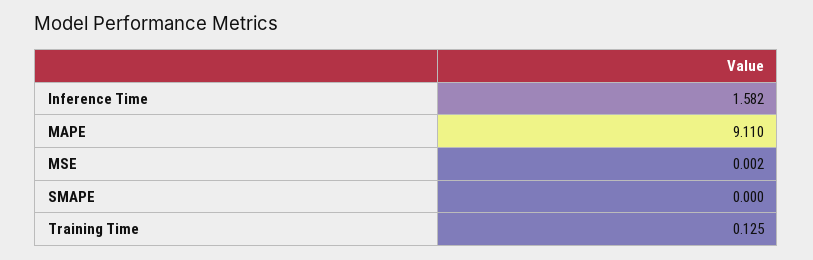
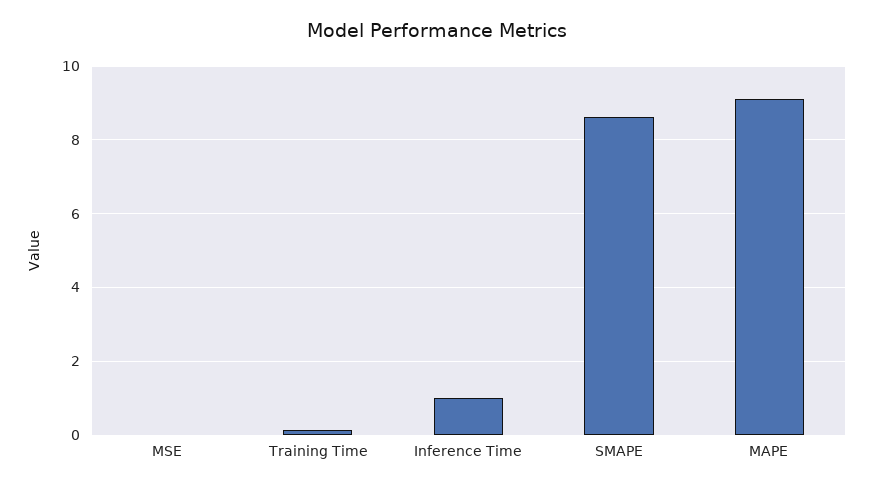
Inference Time: 1.582 -> 1
SMAPE: 0 -> 8.6

